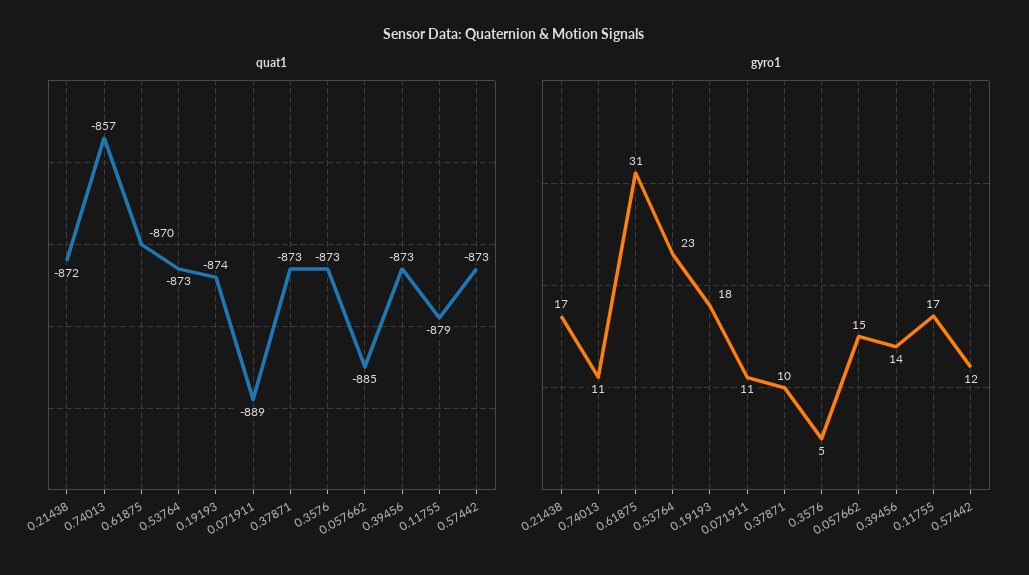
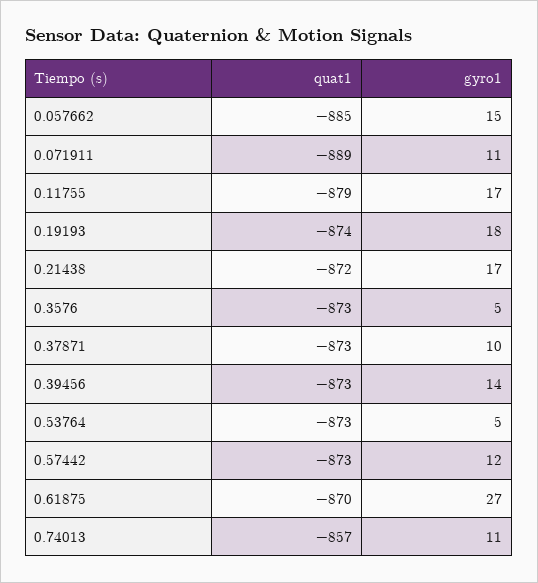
gyro1, 0.61875: 31 -> 27
gyro1, 0.53764: 23 -> 5

